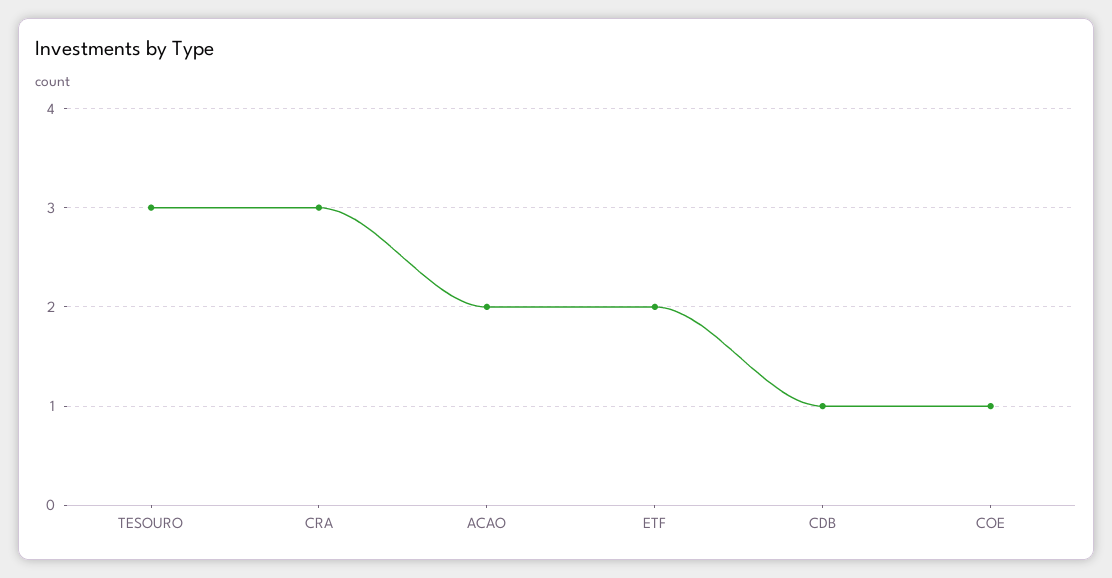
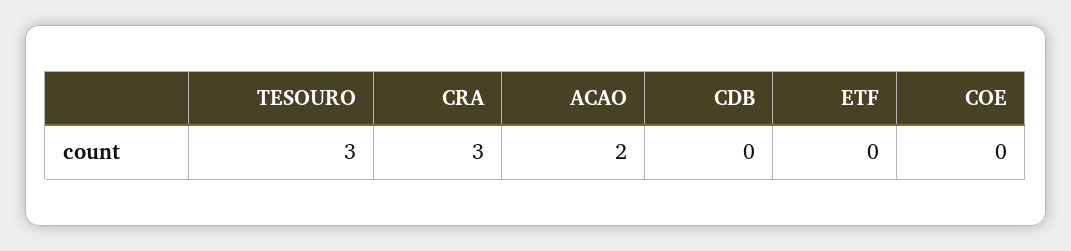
ETF: 2 -> 0
CDB: 1 -> 0
COE: 1 -> 0

